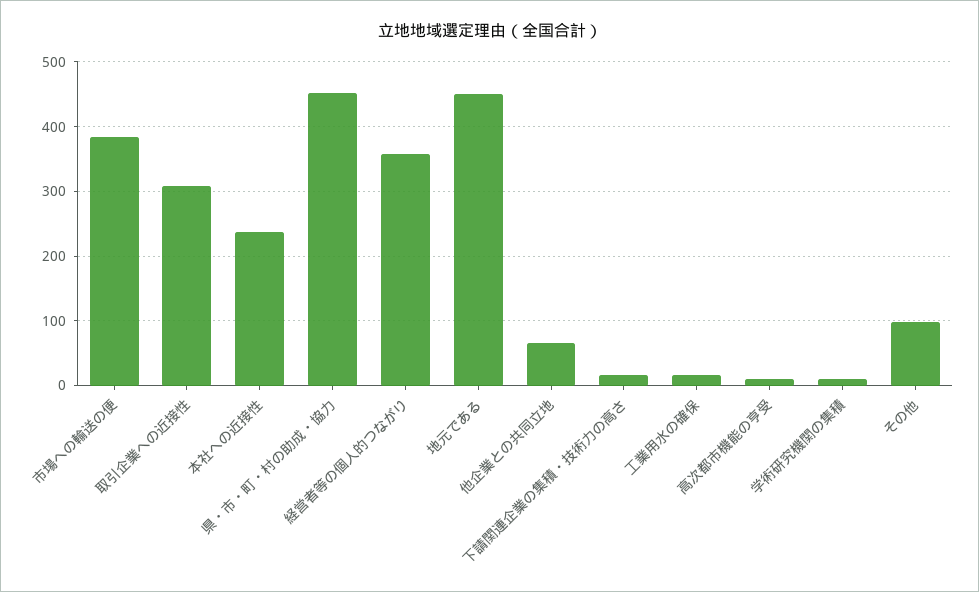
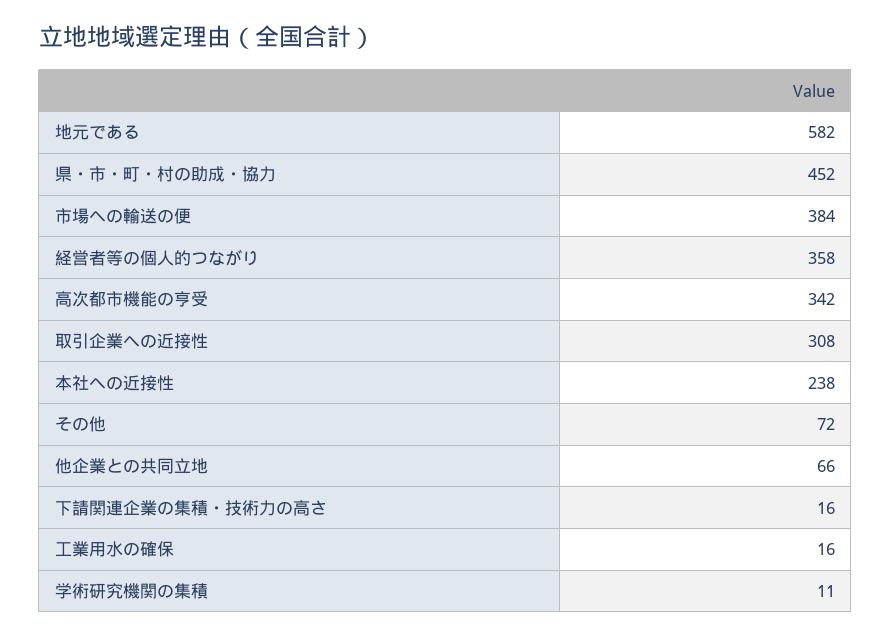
地元である: 450 -> 582
高次都市機能の亨受: 10 -> 342
その他: 100 -> 72

